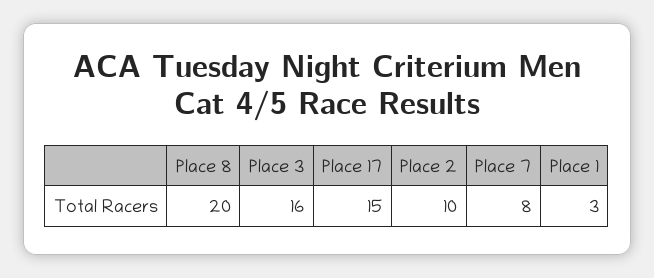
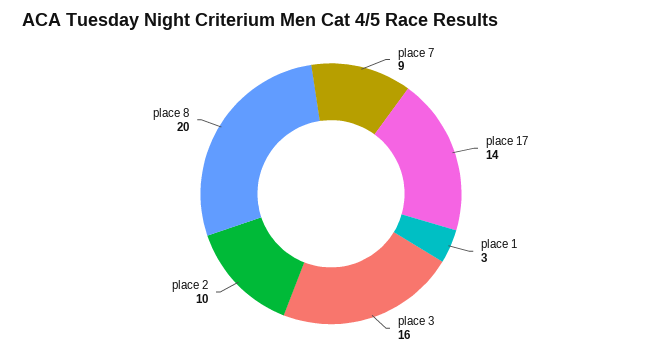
Place 17: 15 -> 14
Place 7: 8 -> 9

